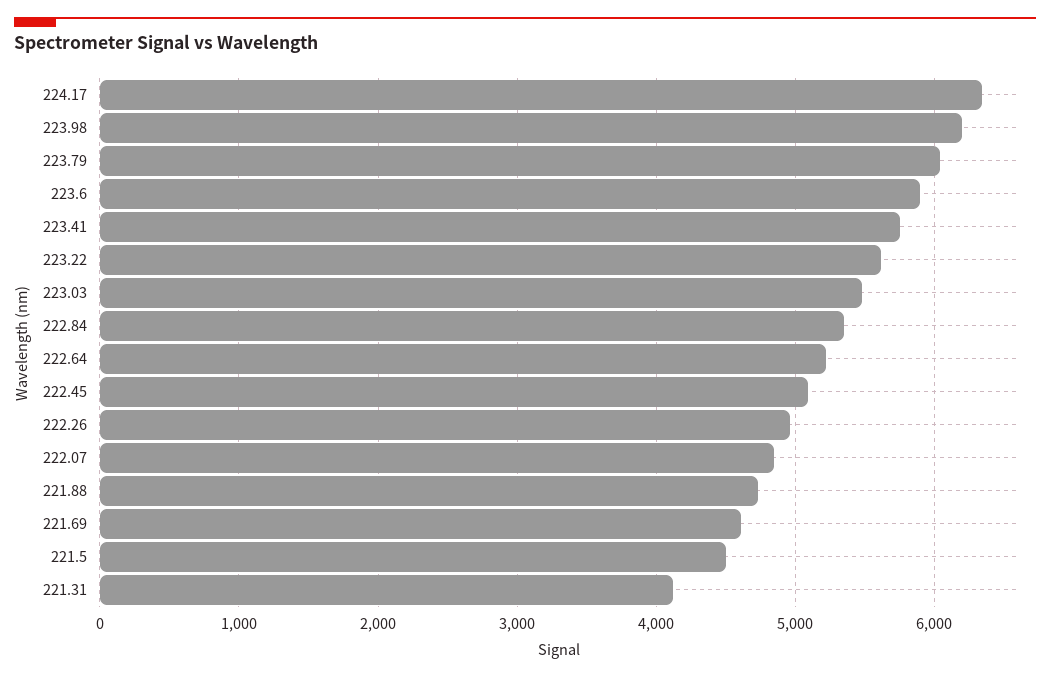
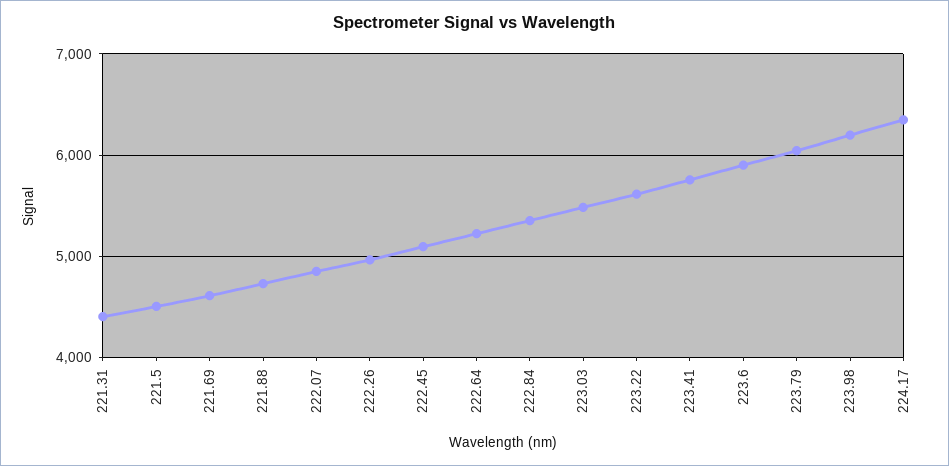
221.31: 4100 -> 4400

